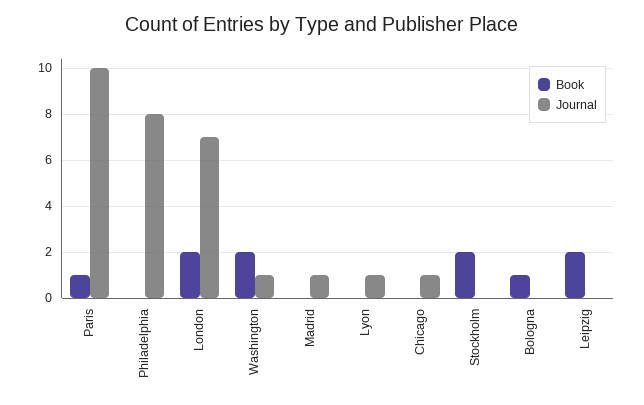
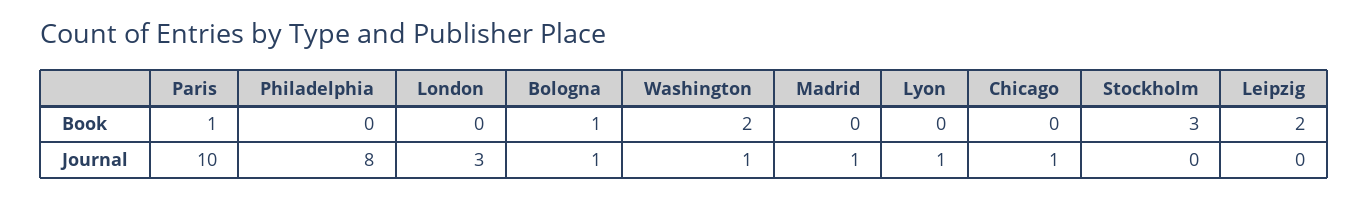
Book, London: 2 -> 0
Journal, London: 7 -> 3
Book, Stockholm: 2 -> 3
Journal, Bologna: 0 -> 1

